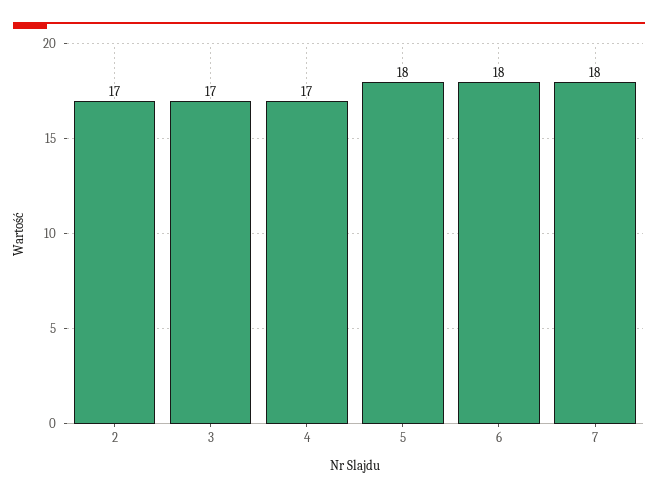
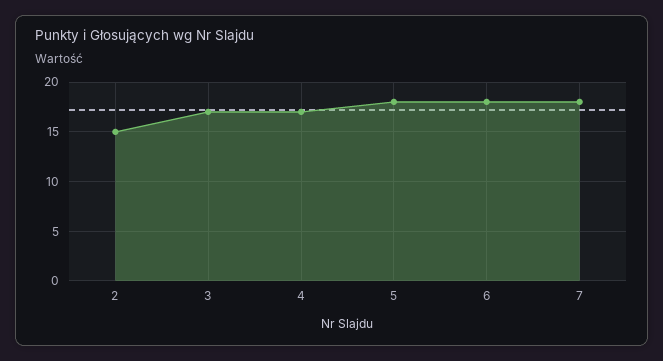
2: 17 -> 15

